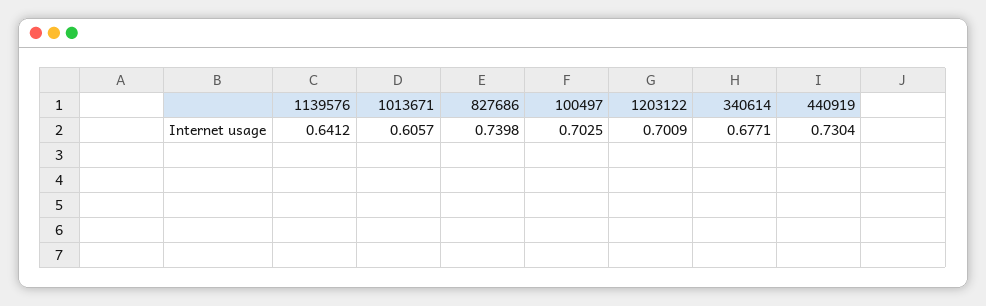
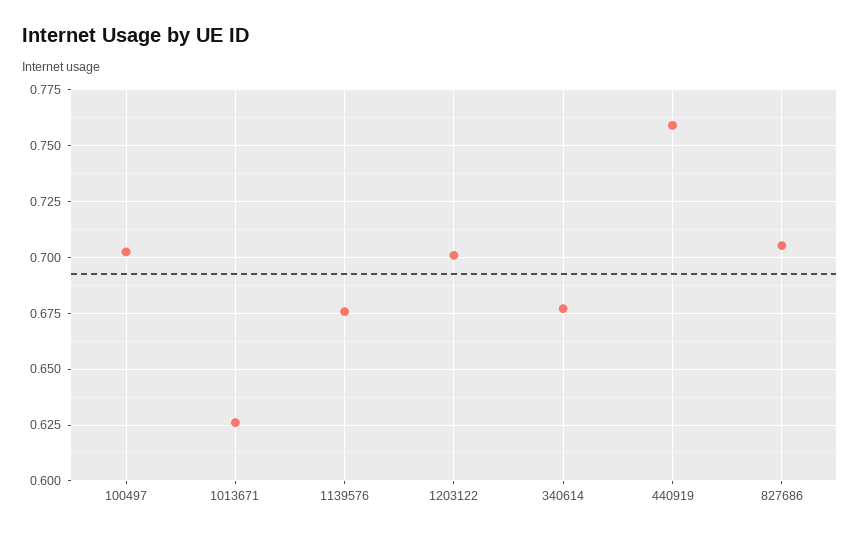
1139576: 0.6412 -> 0.675
1013671: 0.6057 -> 0.625
827686: 0.7398 -> 0.705
440919: 0.7304 -> 0.76

